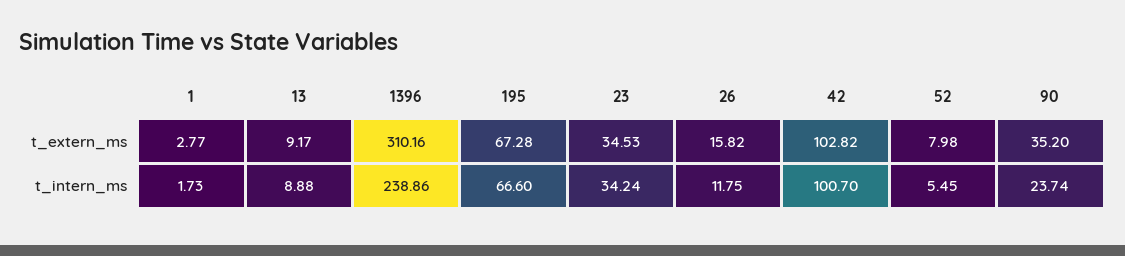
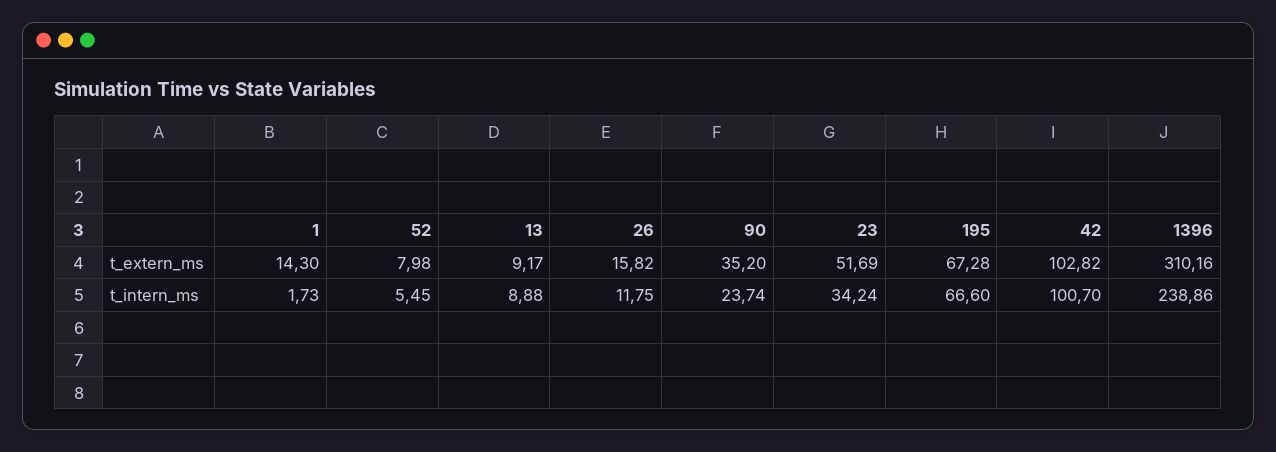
1, t_extern_ms: 2.77 -> 14.3
23, t_extern_ms: 34.53 -> 51.69

